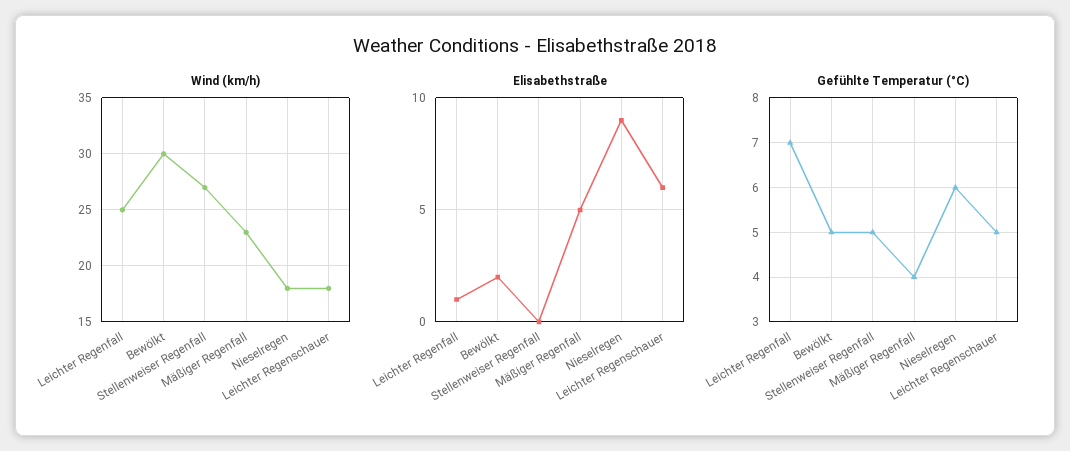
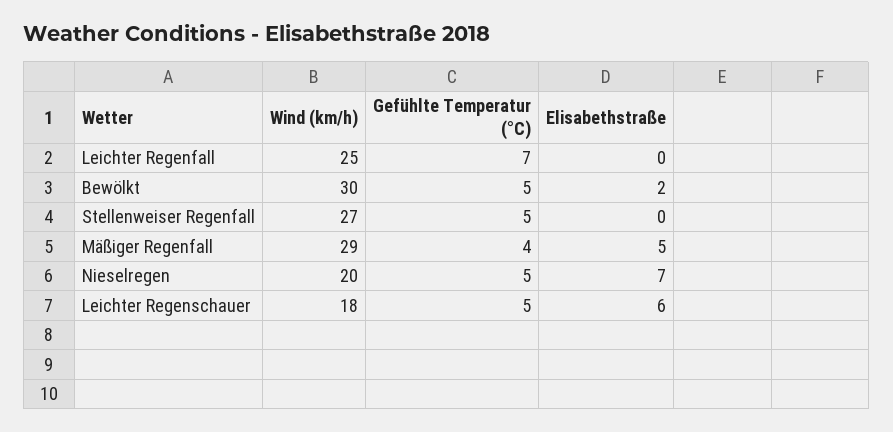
Wind (km/h), Mäßiger Regenfall: 23 -> 29
Wind (km/h), Nieselregen: 18 -> 20
Elisabethstraße, Leichter Regenfall: 1 -> 0
Elisabethstraße, Nieselregen: 9 -> 7
Gefühlte Temperatur (°C), Nieselregen: 6 -> 5

